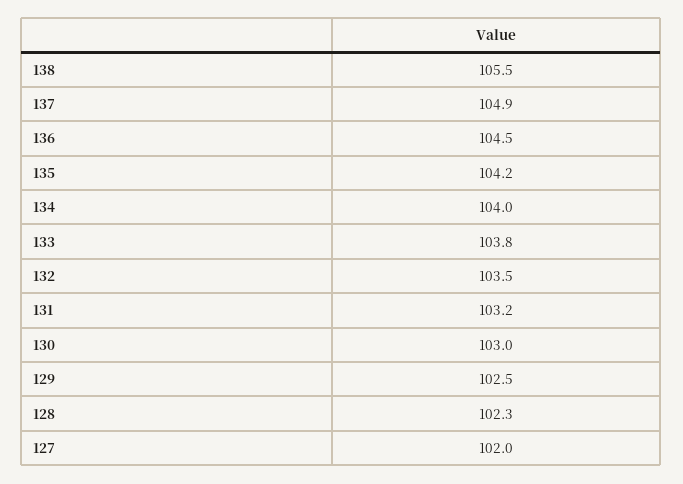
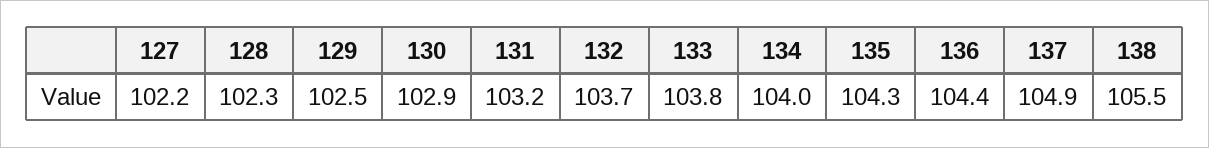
136: 104.5 -> 104.4
135: 104.2 -> 104.3
132: 103.5 -> 103.7
130: 103 -> 102.9
127: 102 -> 102.2

